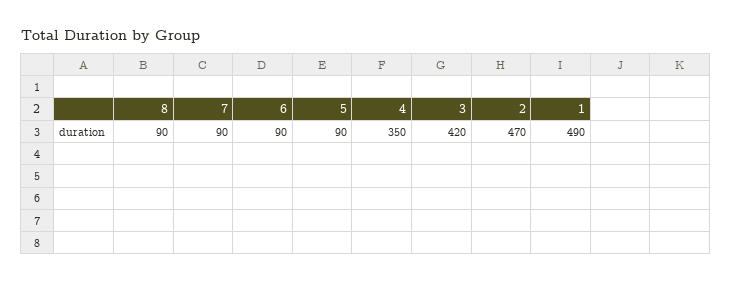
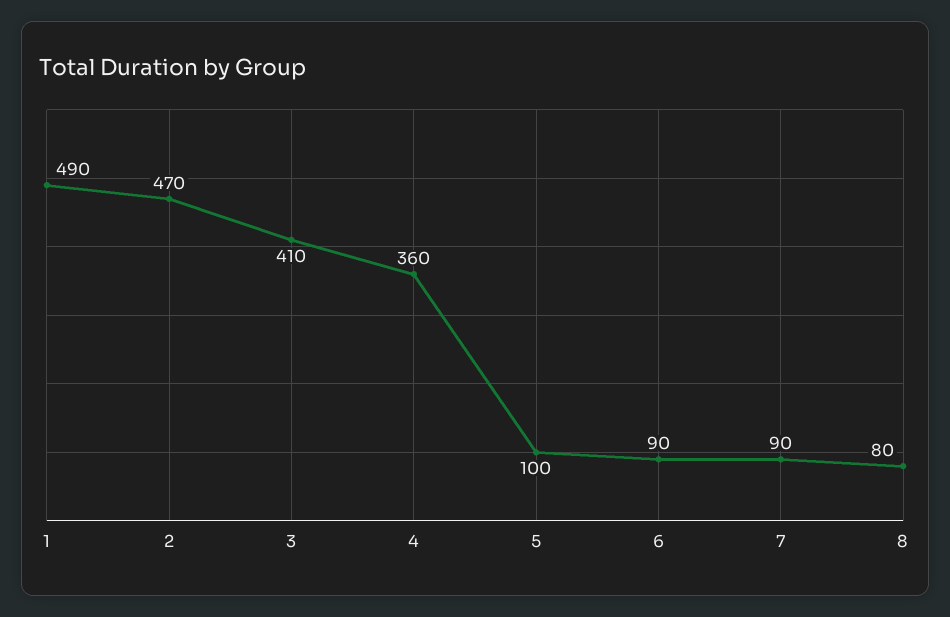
8: 90 -> 80
5: 90 -> 100
4: 350 -> 360
3: 420 -> 410

